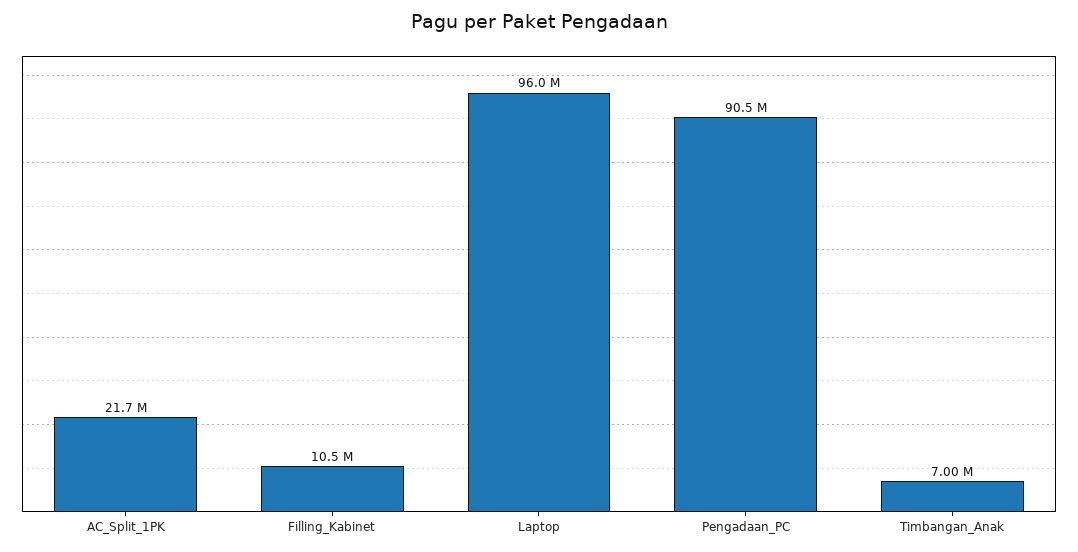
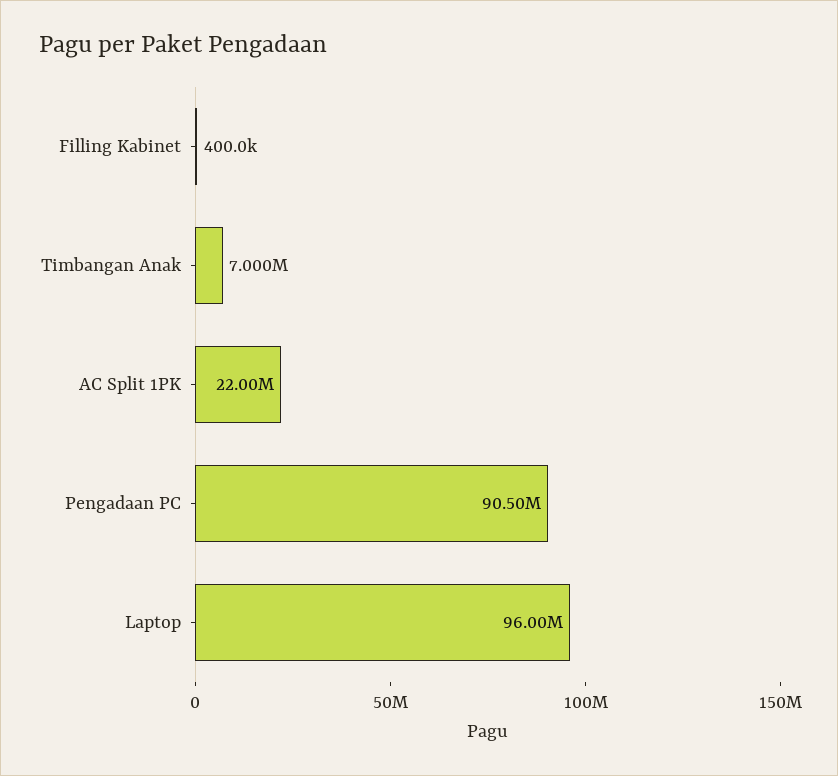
AC_Split_1PK: 21700000 -> 22000000
Filling_Kabinet: 10500000 -> 400000

